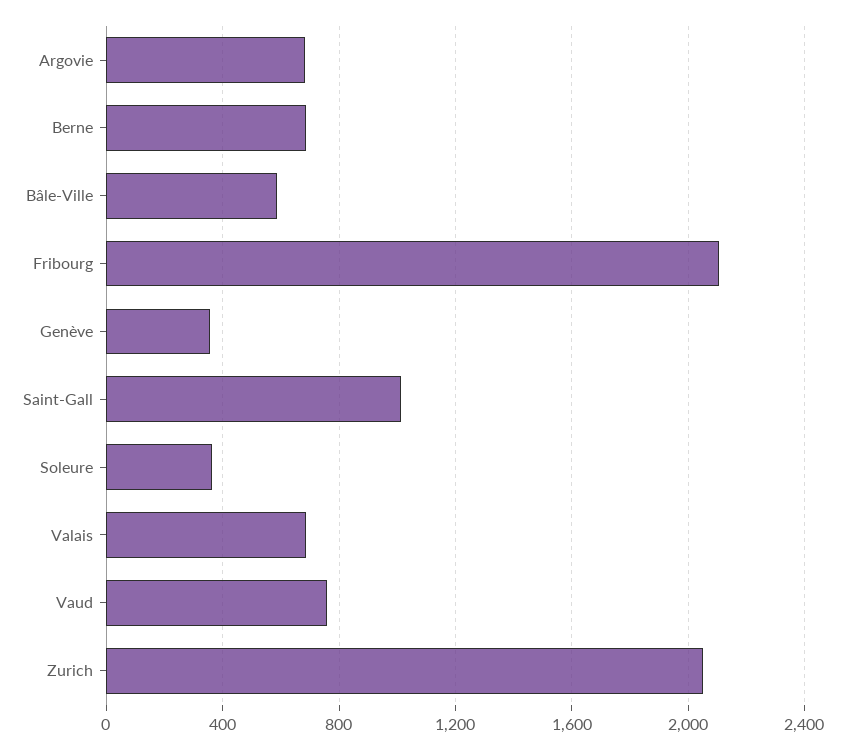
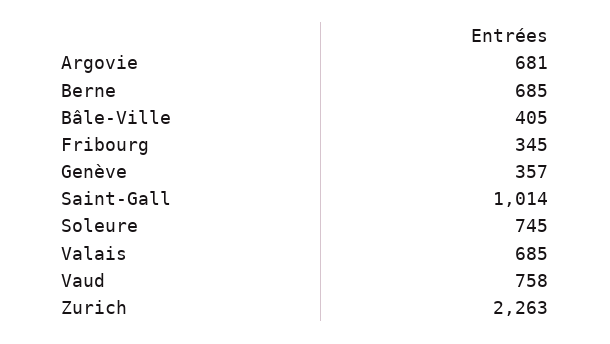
Bâle-Ville: 600 -> 405
Fribourg: 2100 -> 345
Soleure: 350 -> 745
Zurich: 2050 -> 2263

